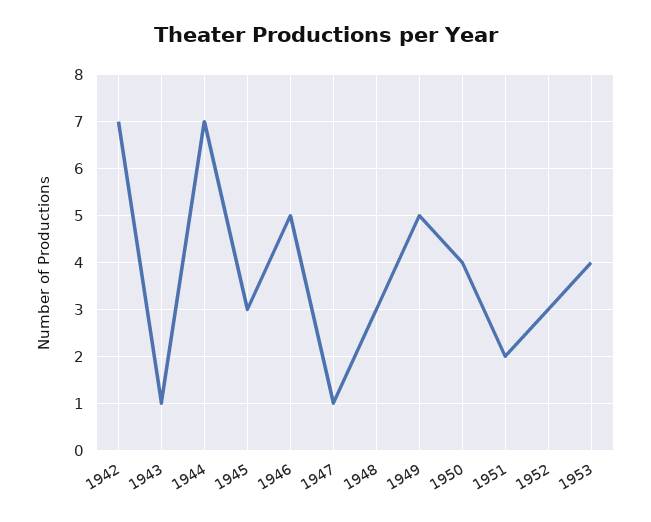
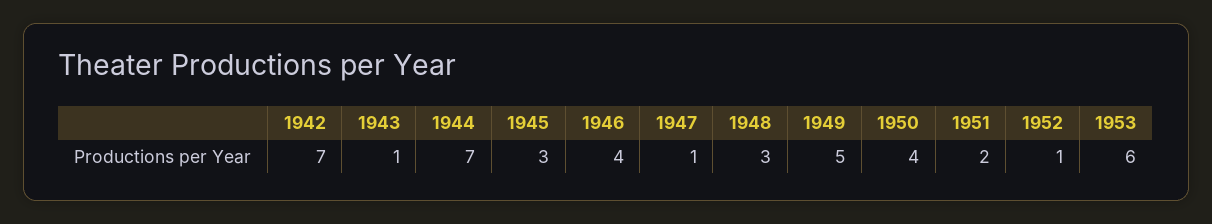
1946: 5 -> 4
1952: 3 -> 1
1953: 4 -> 6

